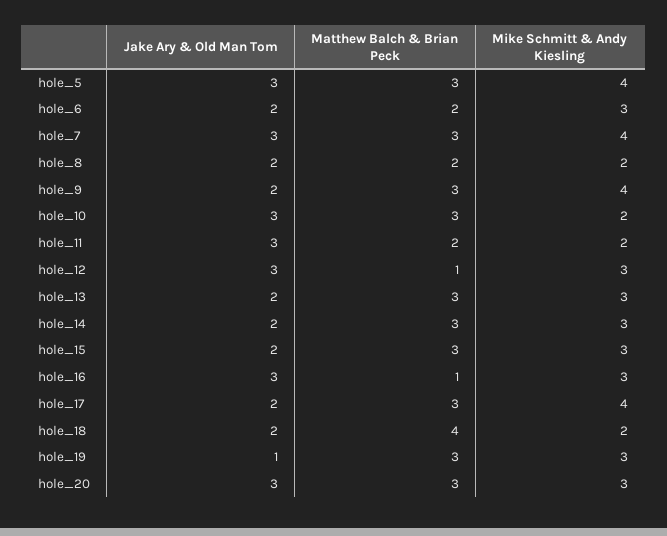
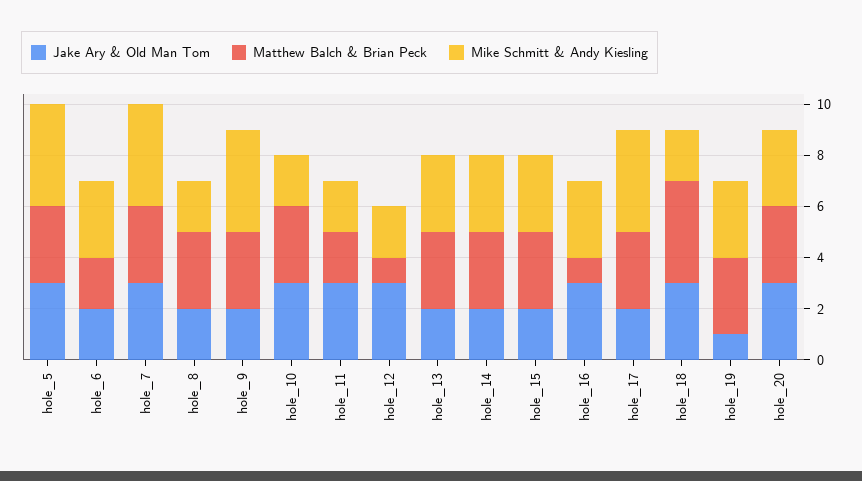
Matthew Balch & Brian Peck, hole_8: 2 -> 3
Mike Schmitt & Andy Kiesling, hole_12: 3 -> 2
Jake Ary & Old Man Tom, hole_18: 2 -> 3

